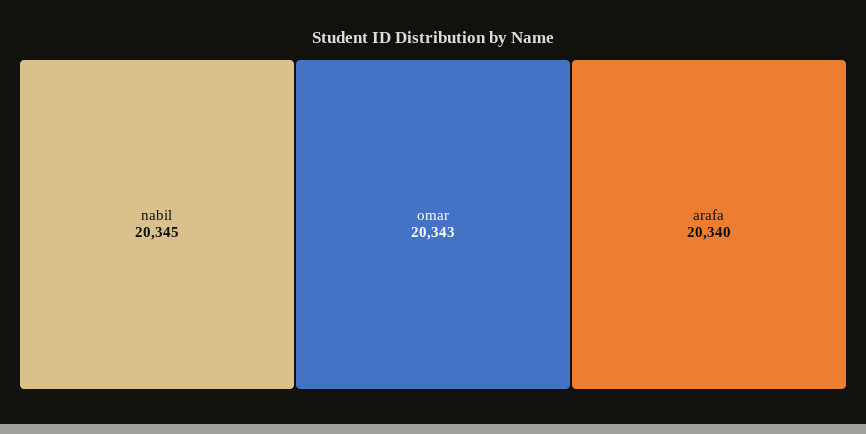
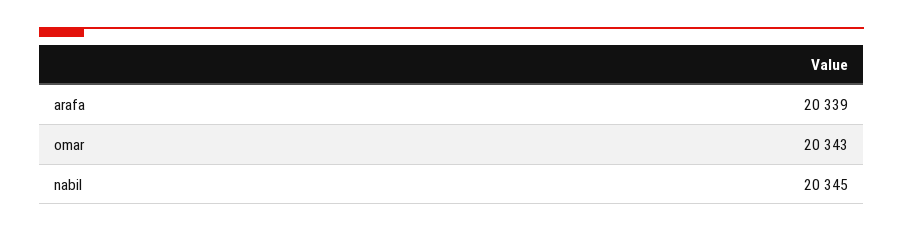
arafa: 20340 -> 20339

